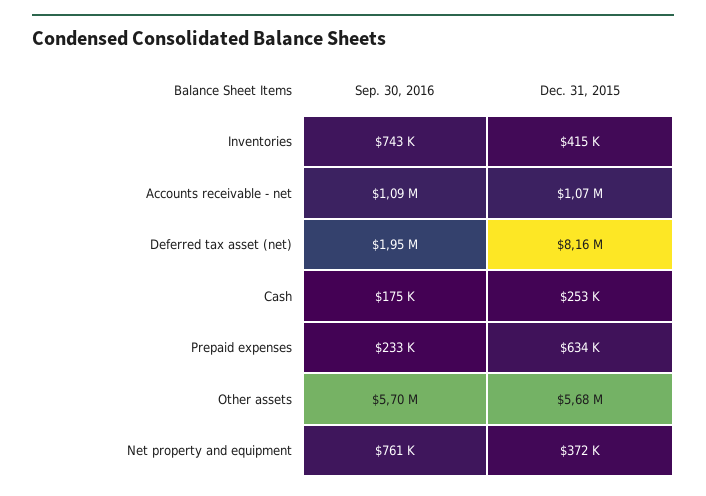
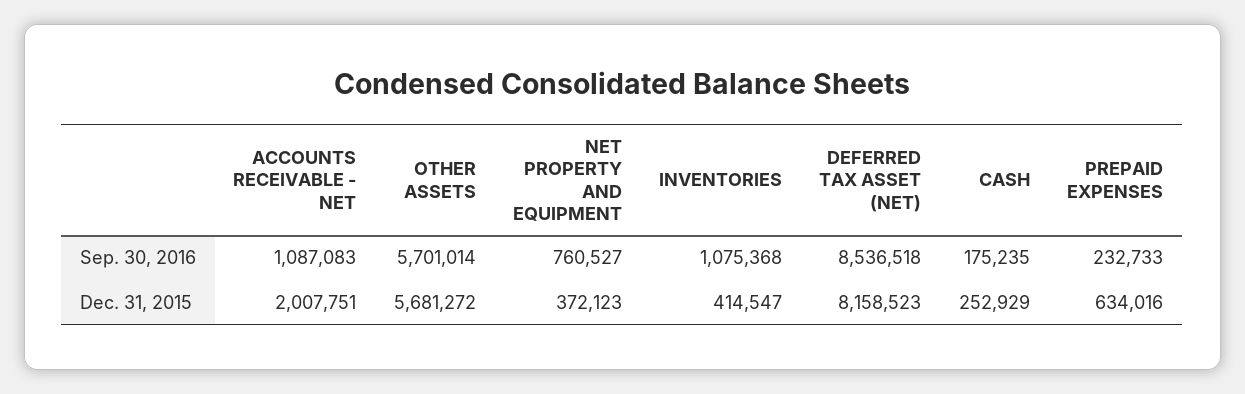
Sep. 30, 2016, Inventories: 743000 -> 1075368
Dec. 31, 2015, Accounts receivable - net: 1070000 -> 2007751
Sep. 30, 2016, Deferred tax asset (net): 1950000 -> 8536518

